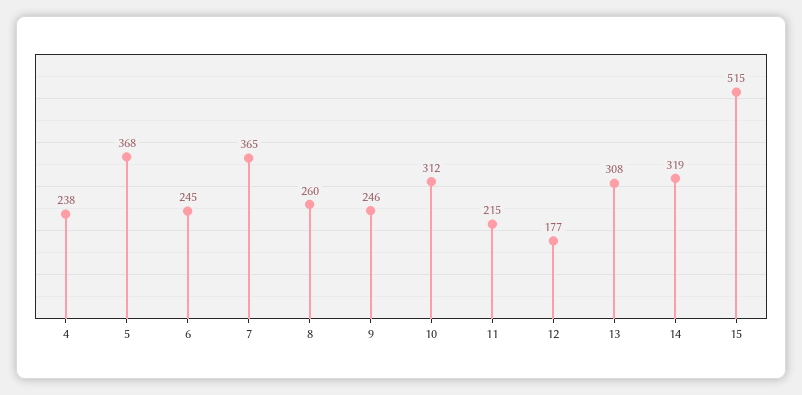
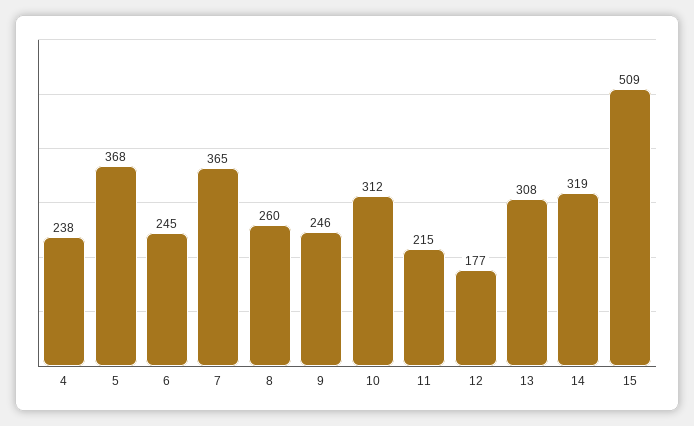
15: 515 -> 509

